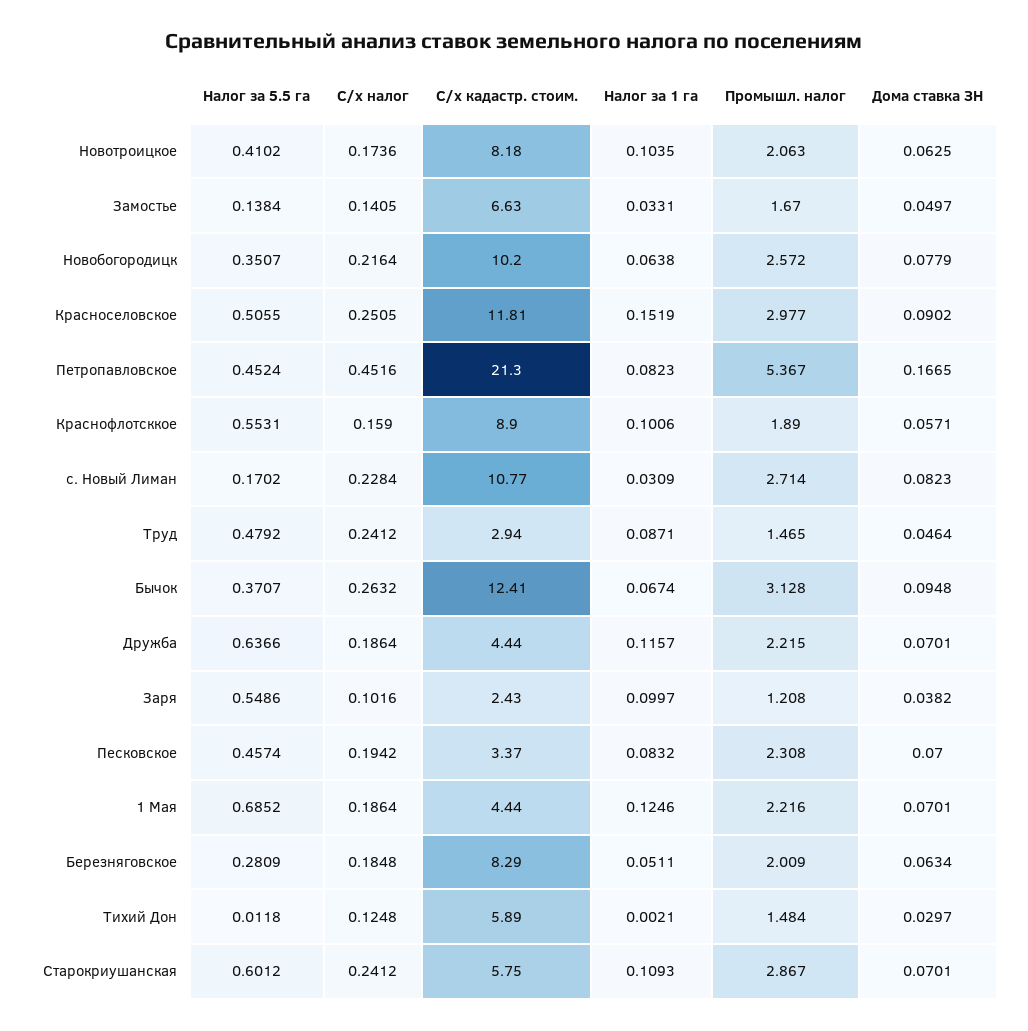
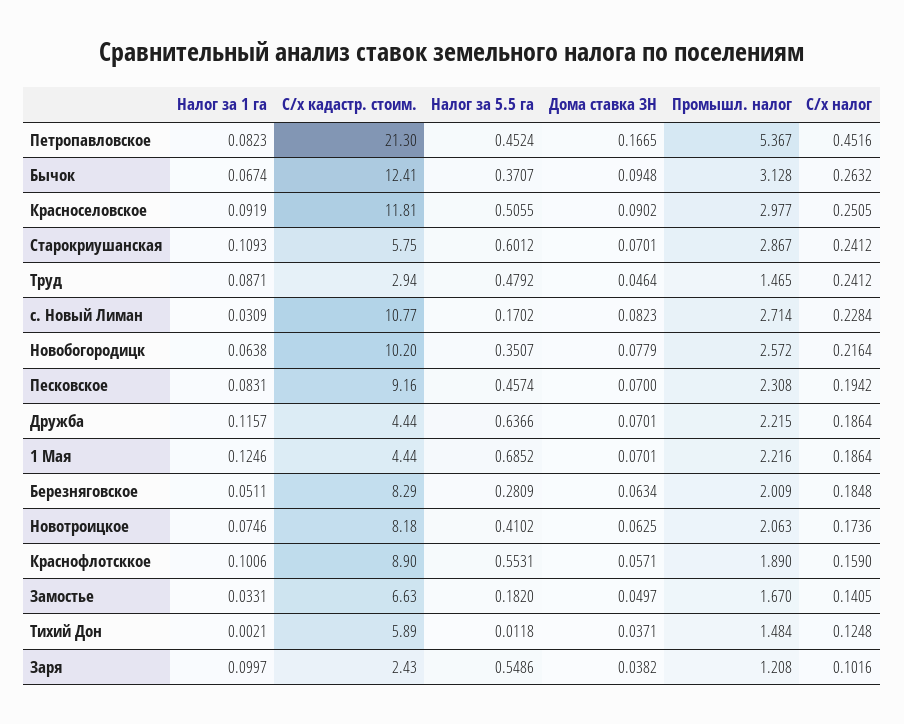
Налог за 1 га, Новотроицкое: 0.1035 -> 0.0746
Налог за 5.5 га, Замостье: 0.1384 -> 0.182
Налог за 1 га, Красноселовское: 0.1519 -> 0.0919
С/х кадастр. стоим., Песковское: 3.37 -> 9.16
Налог за 1 га, Песковское: 0.0832 -> 0.0831
Дома ставка ЗН, Тихий Дон: 0.0297 -> 0.0371

